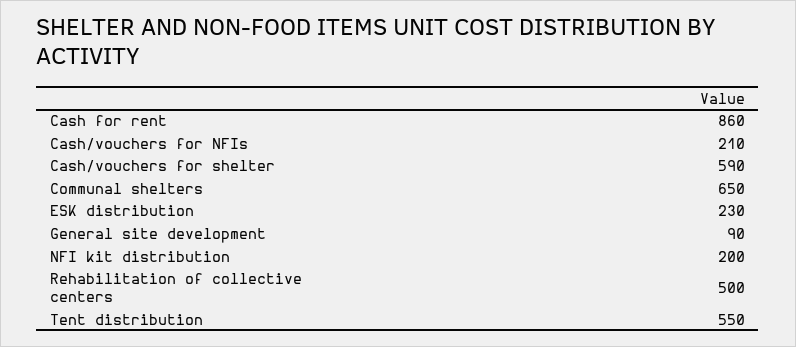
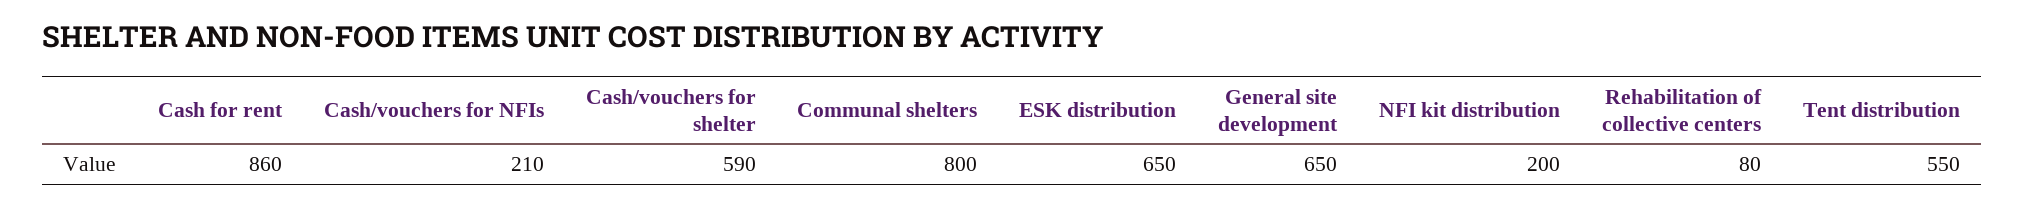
Communal shelters: 650 -> 800
ESK distribution: 230 -> 650
General site development: 90 -> 650
Rehabilitation of collective centers: 500 -> 80

